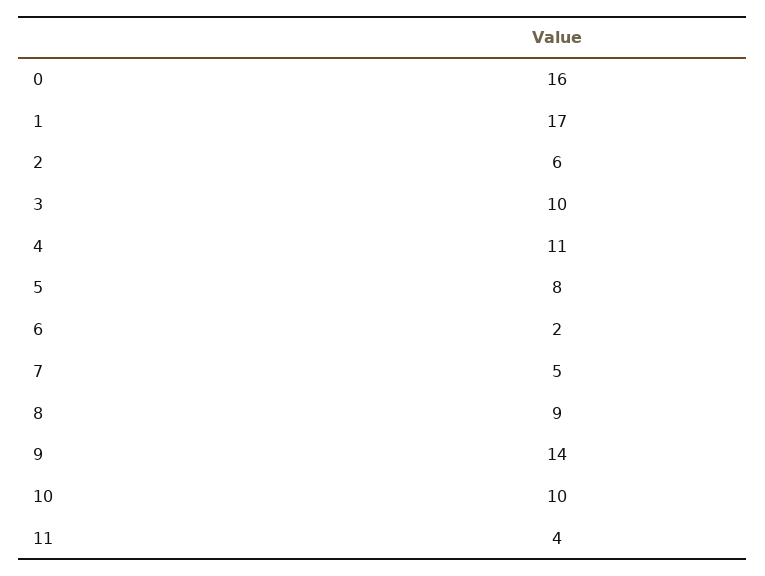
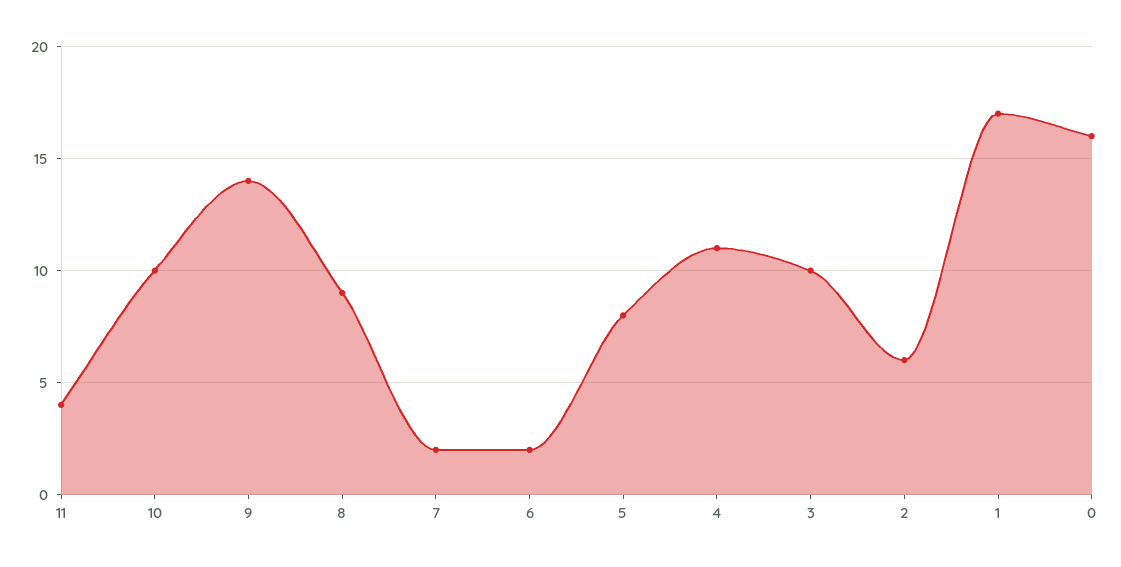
7: 5 -> 2

